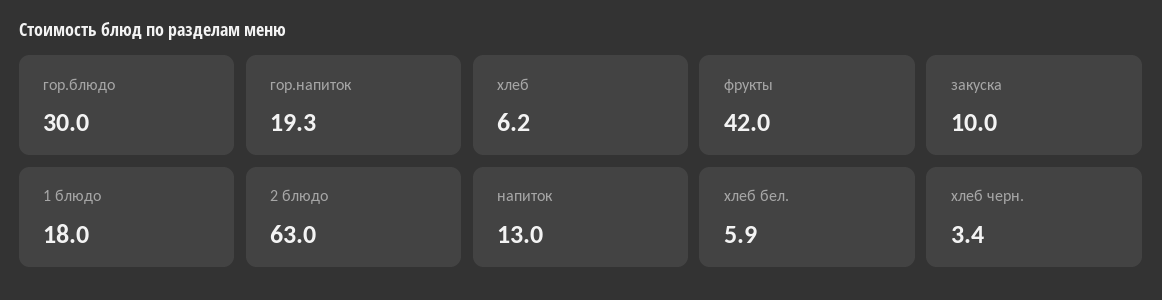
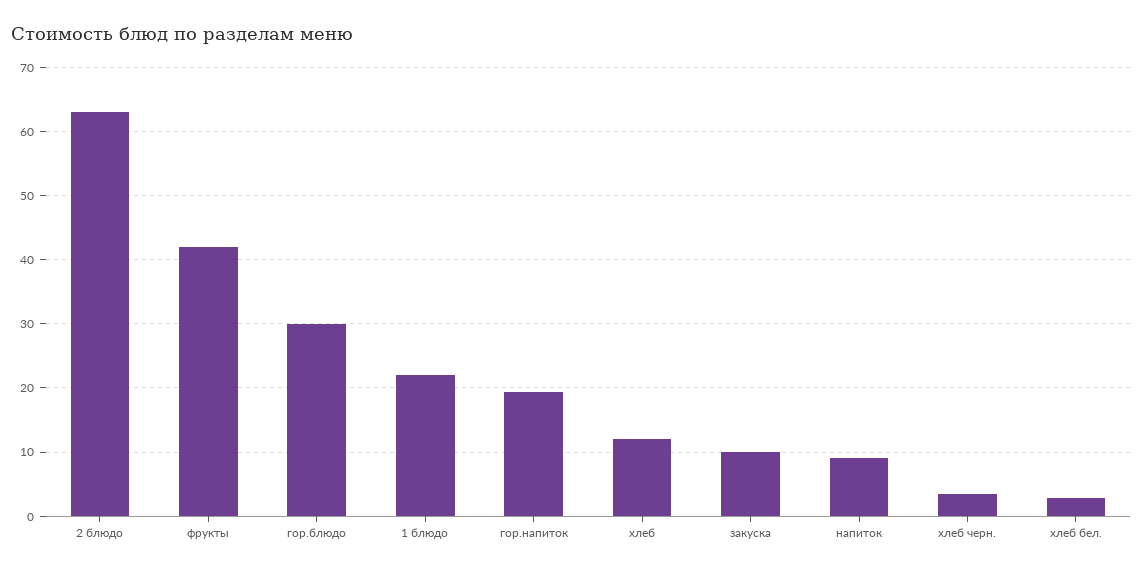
хлеб: 6.2 -> 12
1 блюдо: 18 -> 22
напиток: 13 -> 9
хлеб бел.: 5.9 -> 3

